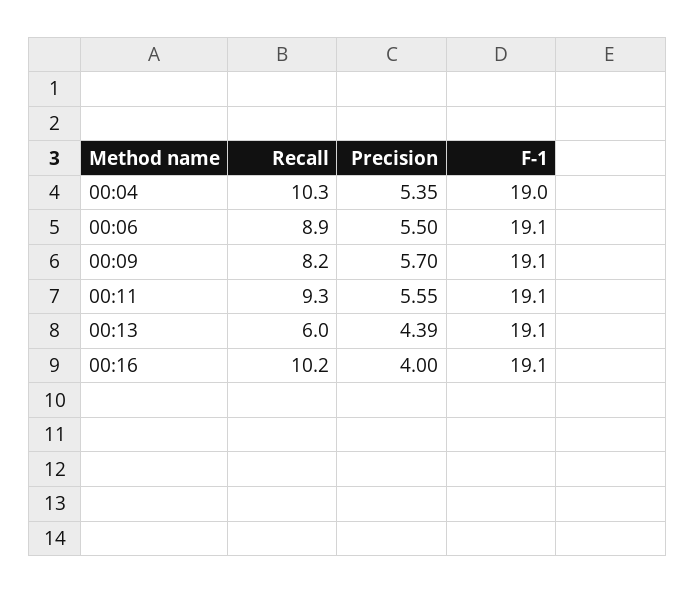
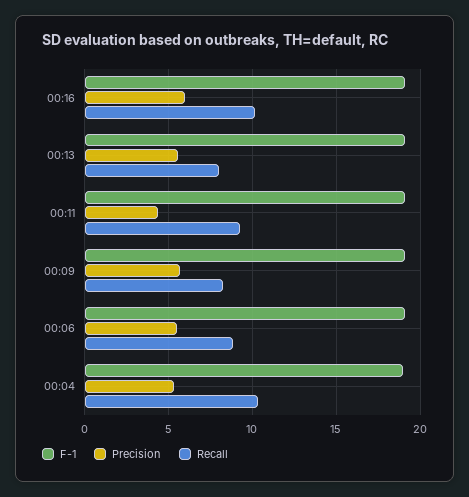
Precision, 00:11: 5.55 -> 4.5
Recall, 00:13: 6 -> 8
Precision, 00:13: 4.39 -> 5.5
Precision, 00:16: 4 -> 6

